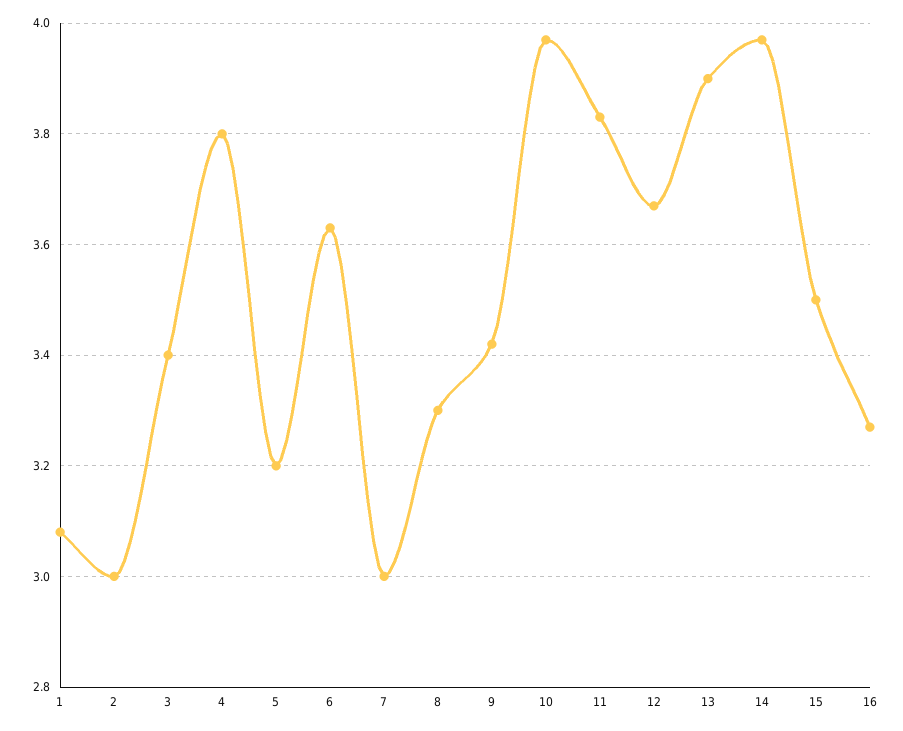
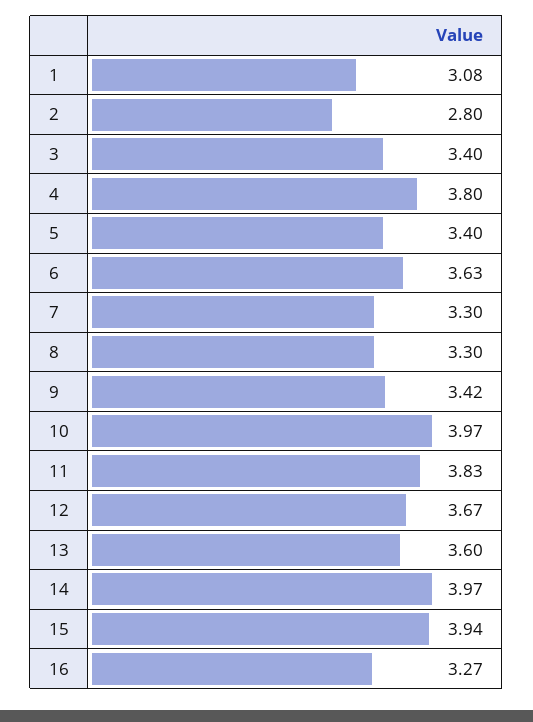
2: 3 -> 2.8
5: 3.2 -> 3.4
7: 3 -> 3.3
13: 3.9 -> 3.6
15: 3.5 -> 3.94

